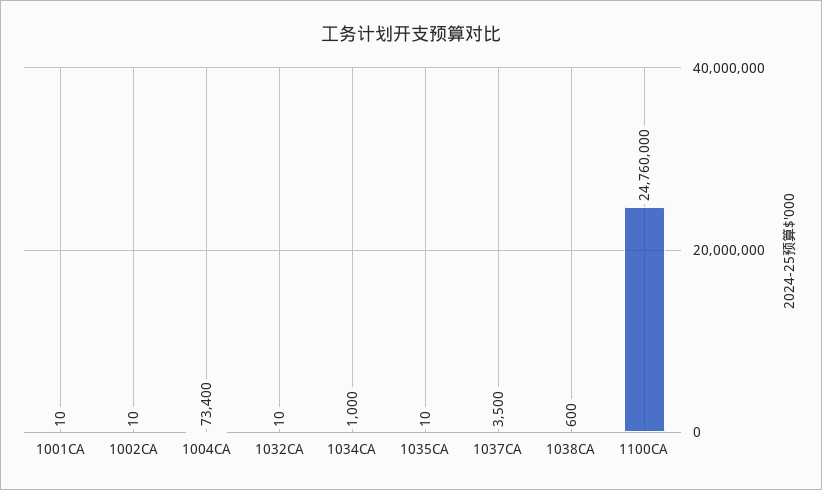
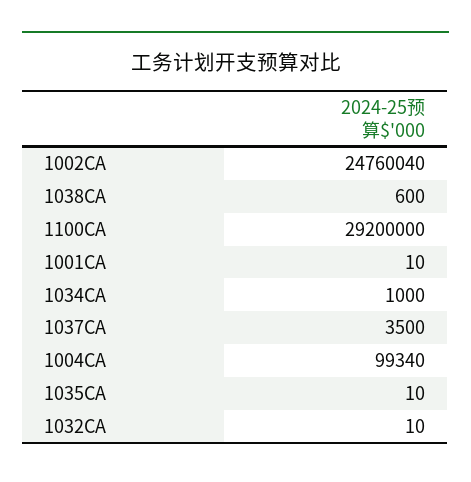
1002CA: 10 -> 24760040
1004CA: 73400 -> 99340
1100CA: 24760000 -> 29200000

